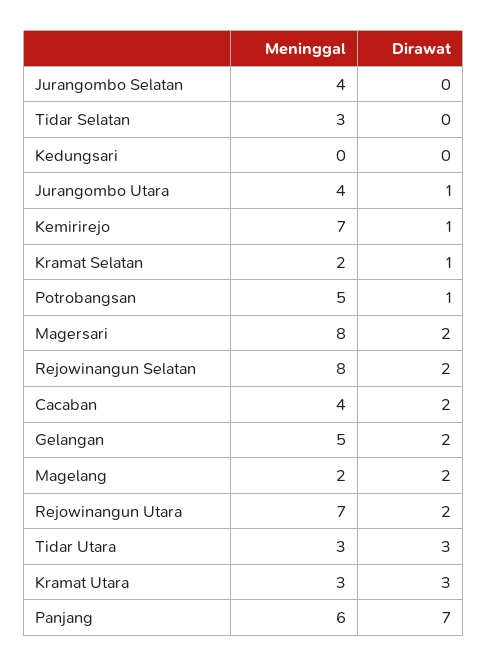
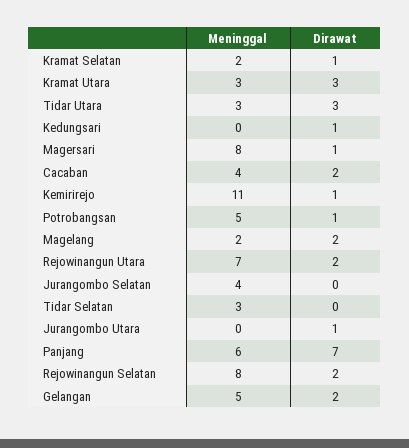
Dirawat, Kedungsari: 0 -> 1
Meninggal, Jurangombo Utara: 4 -> 0
Meninggal, Kemirirejo: 7 -> 11
Dirawat, Magersari: 2 -> 1

